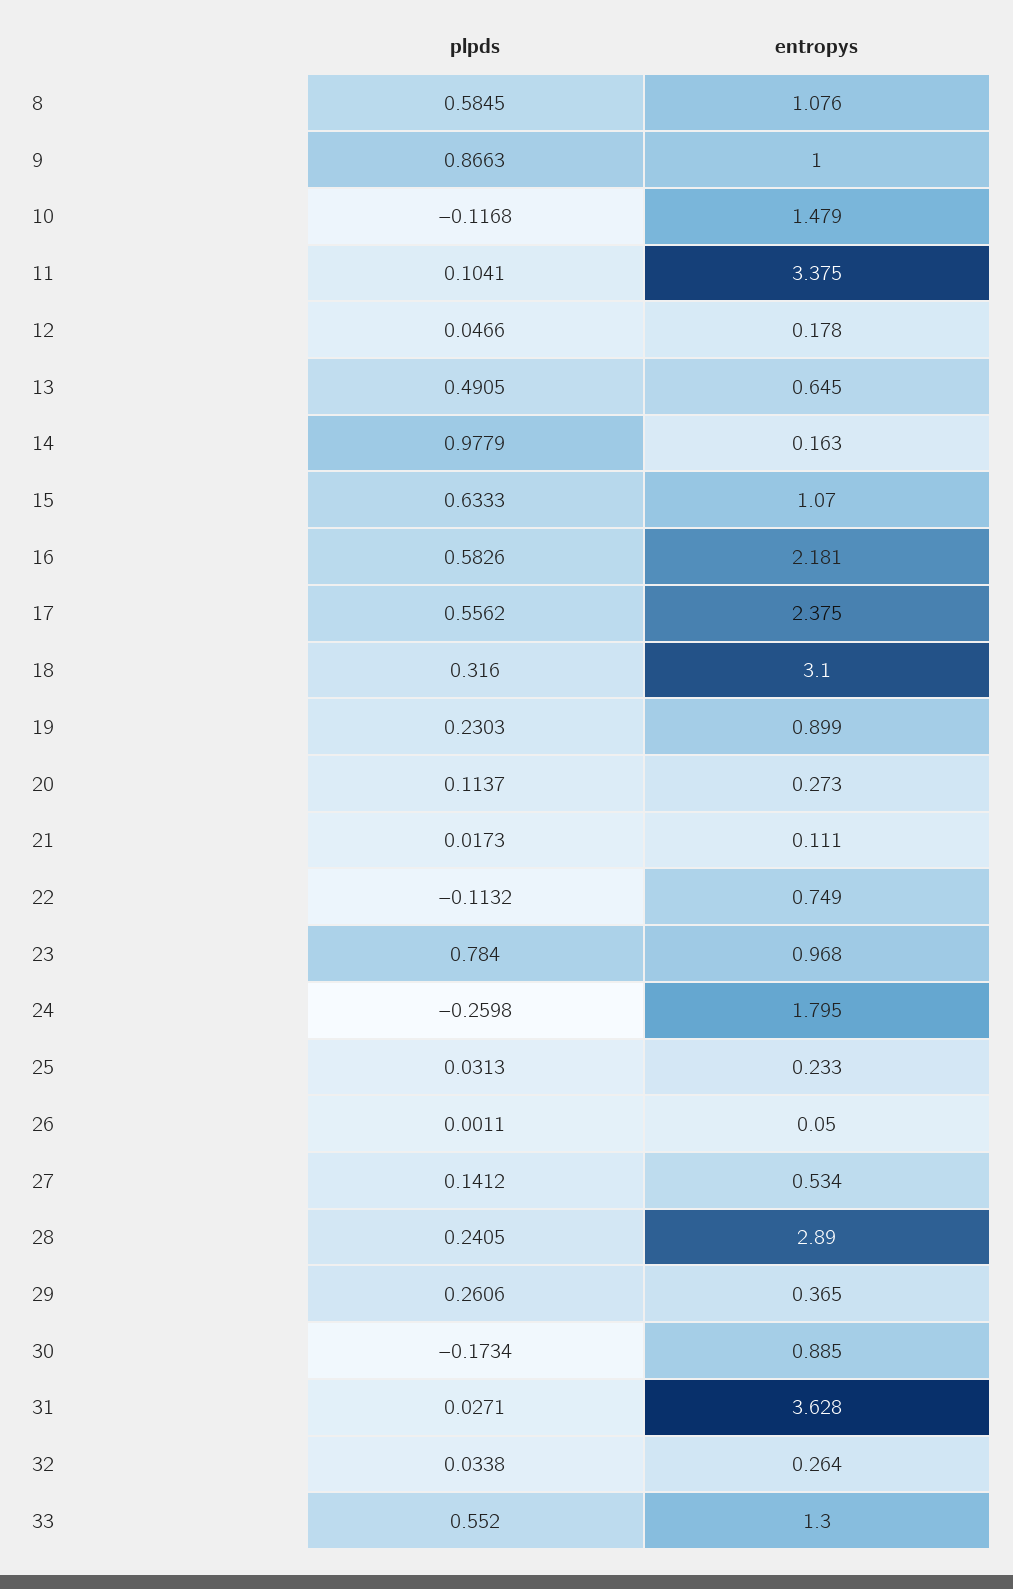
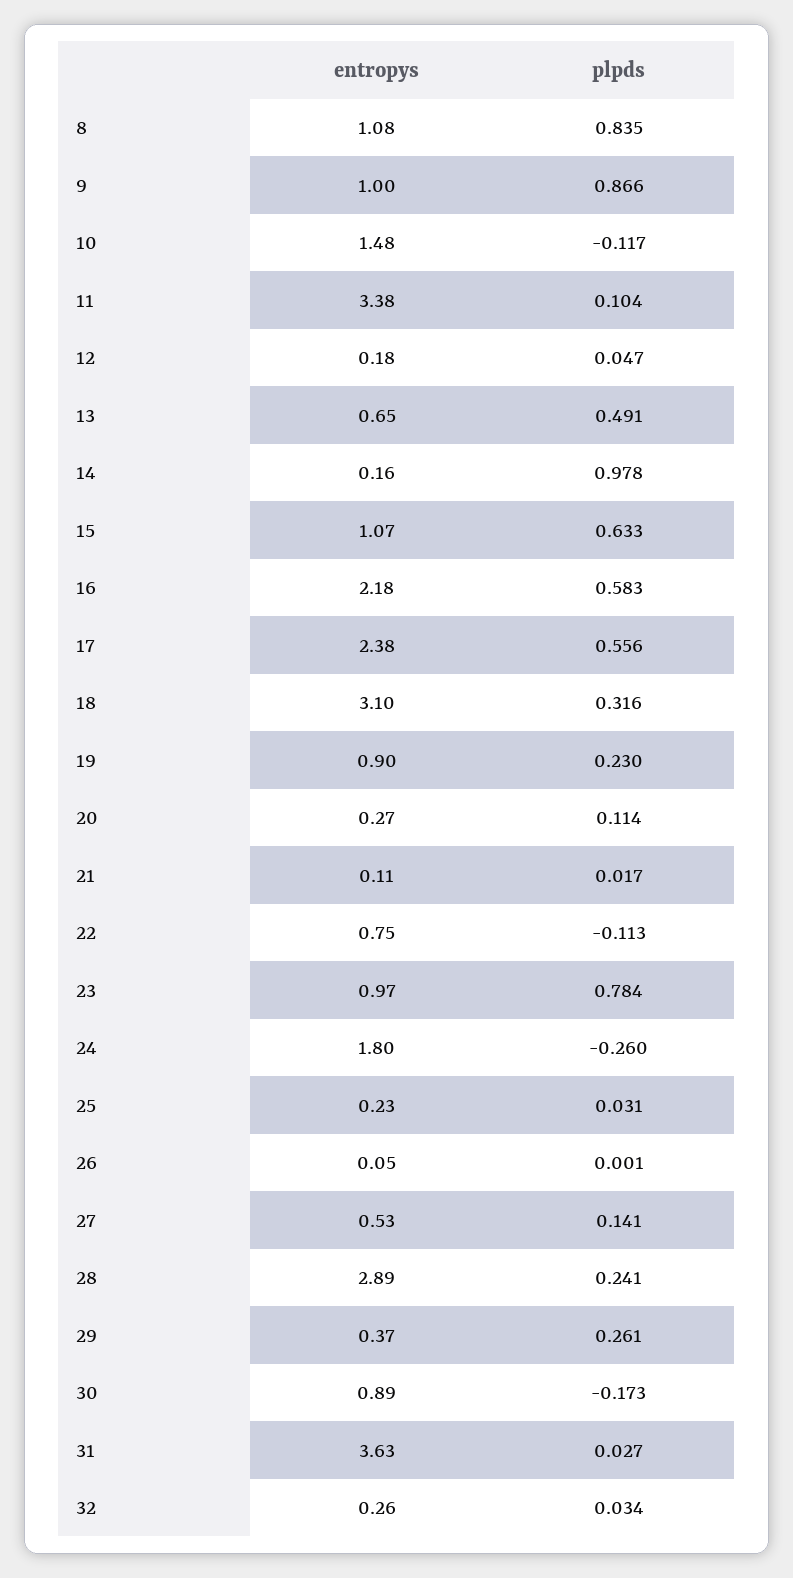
plpds, 8: 0.5845 -> 0.835
plpds, 33: 0.552 -> none
entropys, 33: 1.3 -> none

